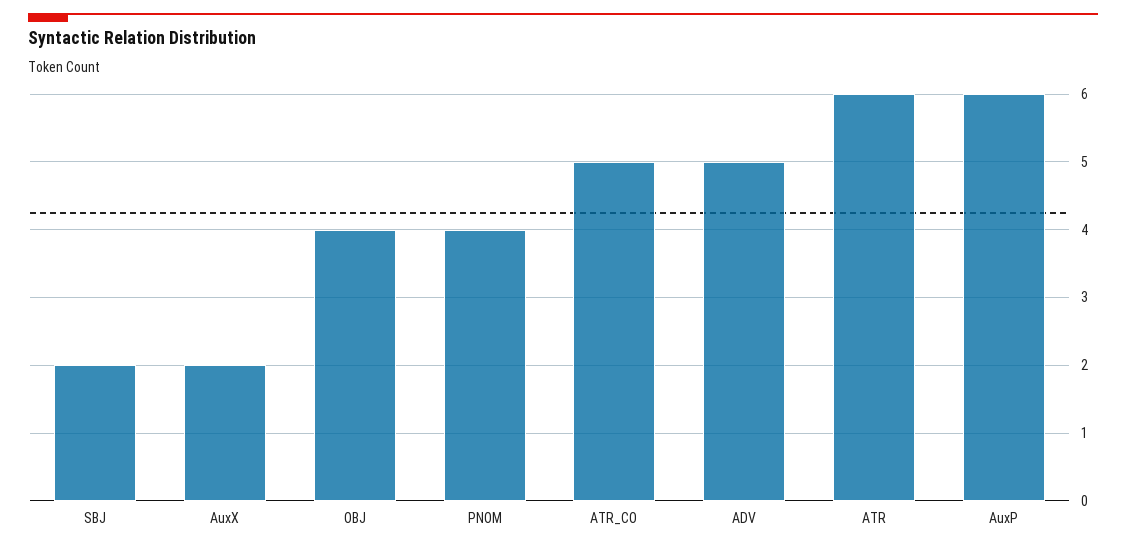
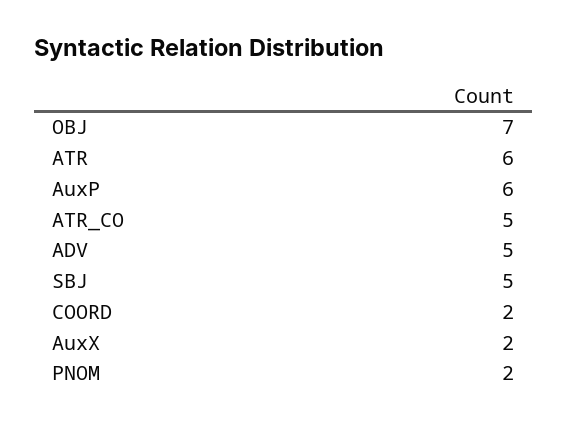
SBJ: 2 -> 5
OBJ: 4 -> 7
PNOM: 4 -> 2
COORD: none -> 2

